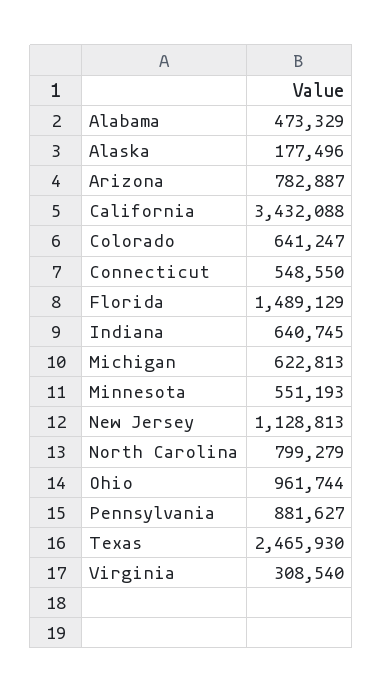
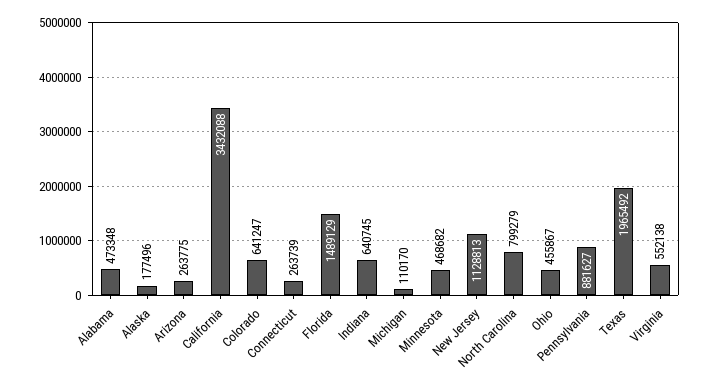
Alabama: 473329 -> 473348
Arizona: 782887 -> 263775
Connecticut: 548550 -> 263739
Michigan: 622813 -> 110170
Minnesota: 551193 -> 468682
Ohio: 961744 -> 455867
Texas: 2465930 -> 1965492
Virginia: 308540 -> 552138

